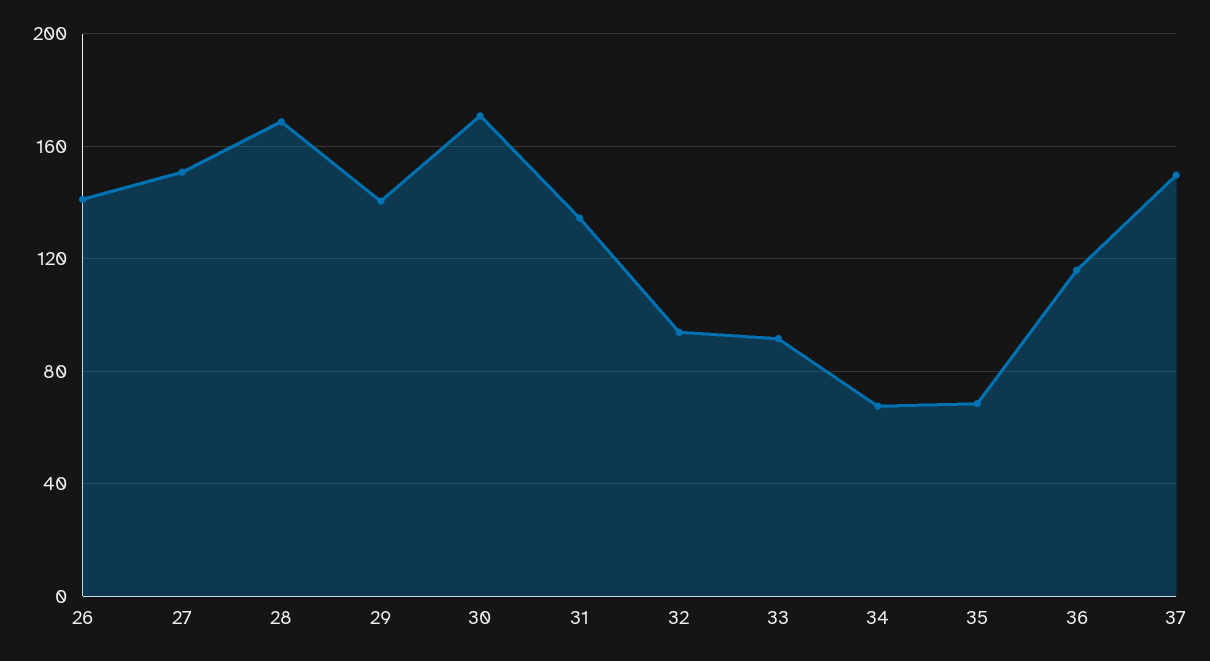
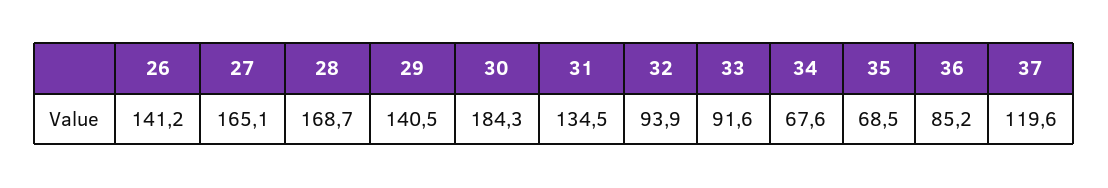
27: 150 -> 165.1
30: 170 -> 184.3
36: 115 -> 85.2
37: 150 -> 119.6

